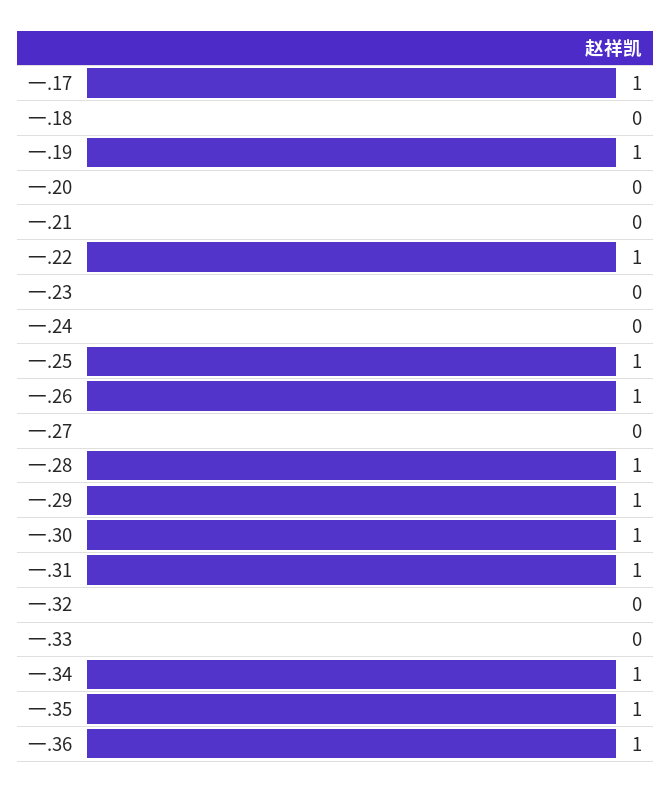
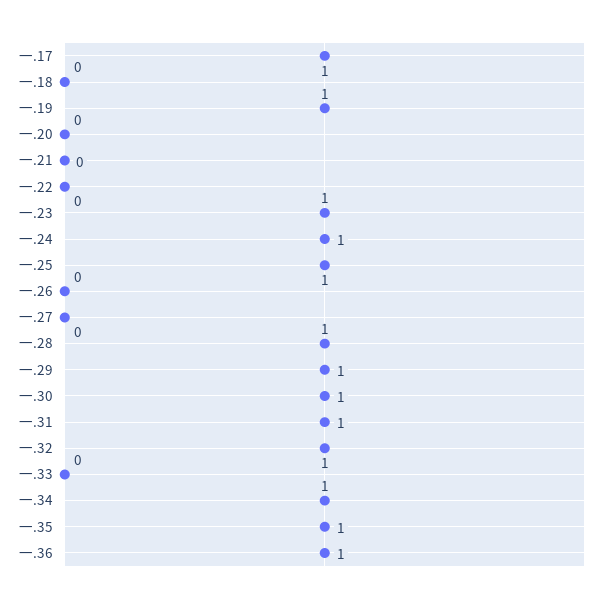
一.22: 1 -> 0
一.23: 0 -> 1
一.24: 0 -> 1
一.26: 1 -> 0
一.32: 0 -> 1

